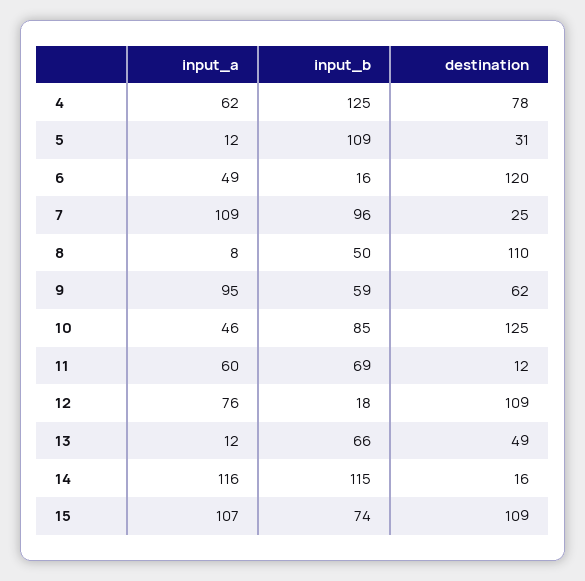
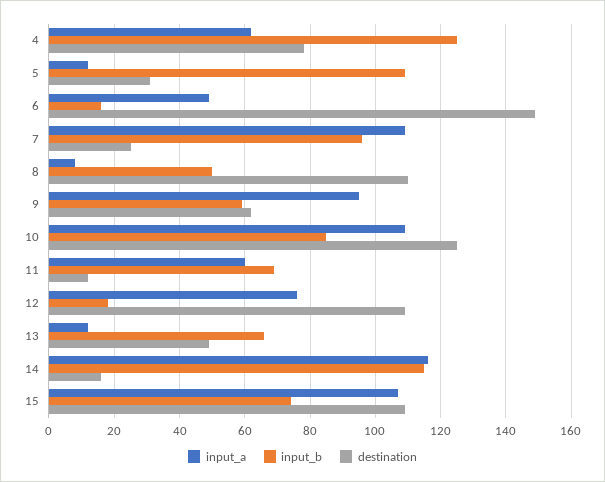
destination, 6: 120 -> 150
input_a, 10: 46 -> 110

